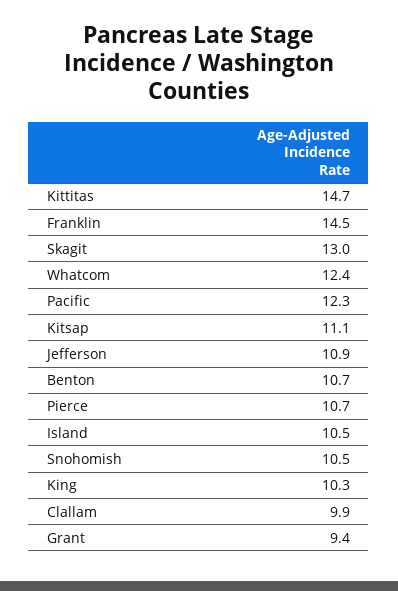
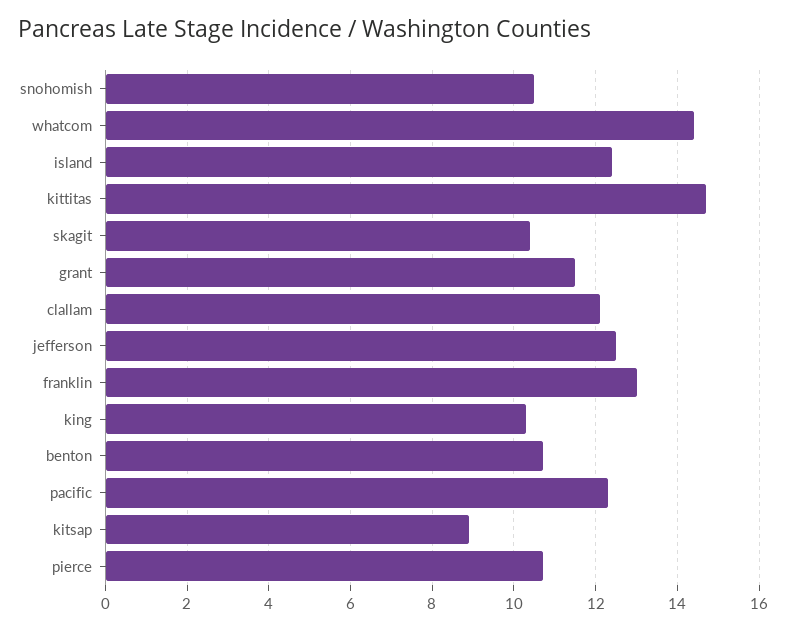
Franklin: 14.5 -> 13
Skagit: 13 -> 10.5
Whatcom: 12.4 -> 14.5
Kitsap: 11.1 -> 9
Jefferson: 10.9 -> 12.5
Island: 10.5 -> 12.5
Clallam: 9.9 -> 12
Grant: 9.4 -> 11.5

